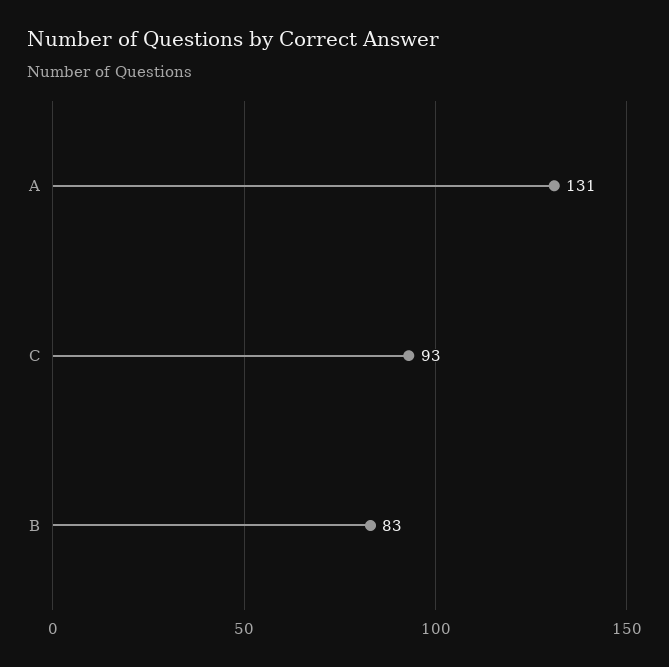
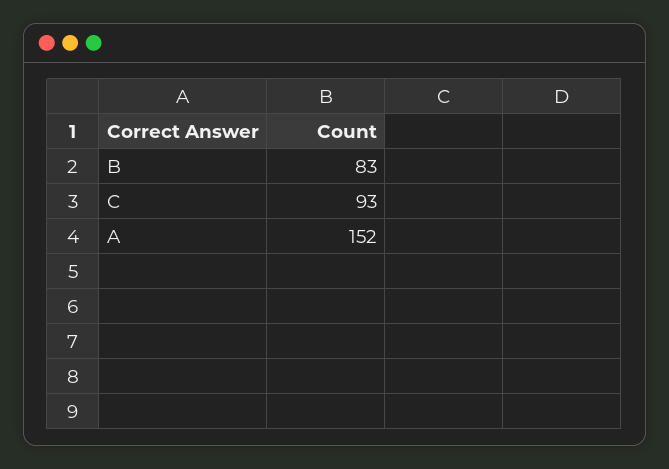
A: 131 -> 152

